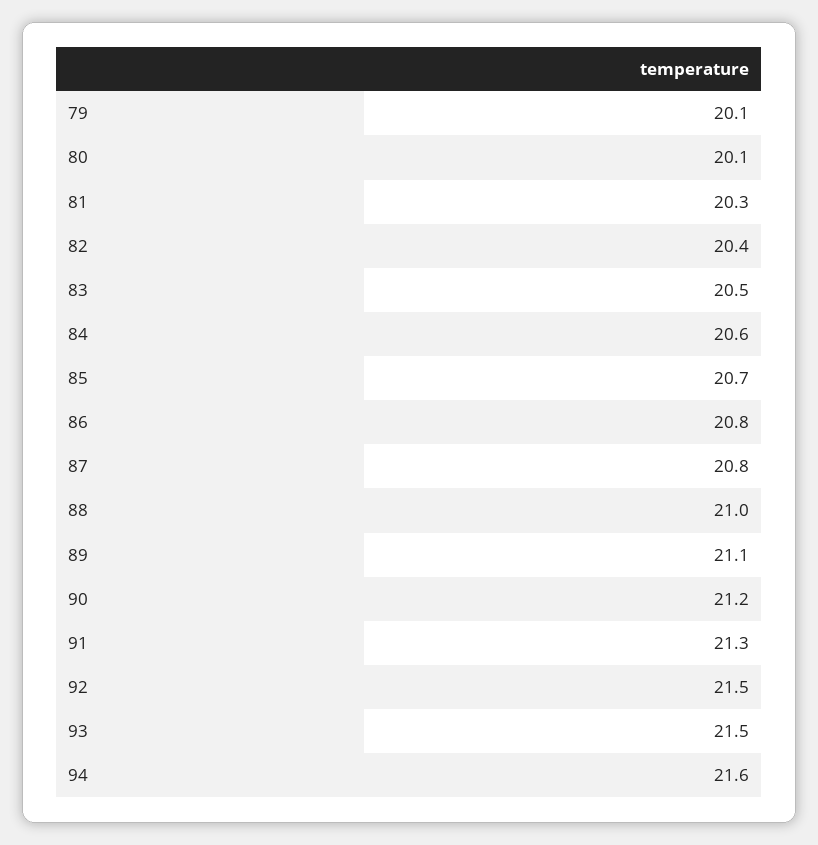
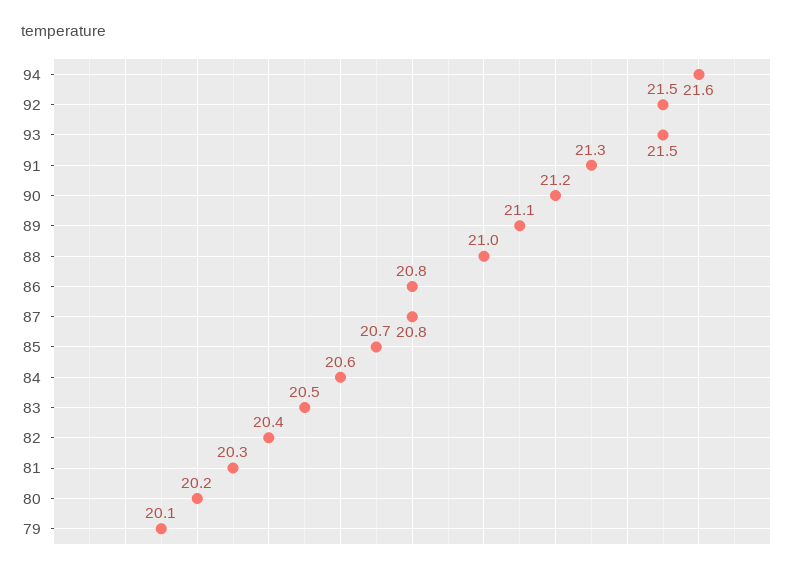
80: 20.1 -> 20.2

